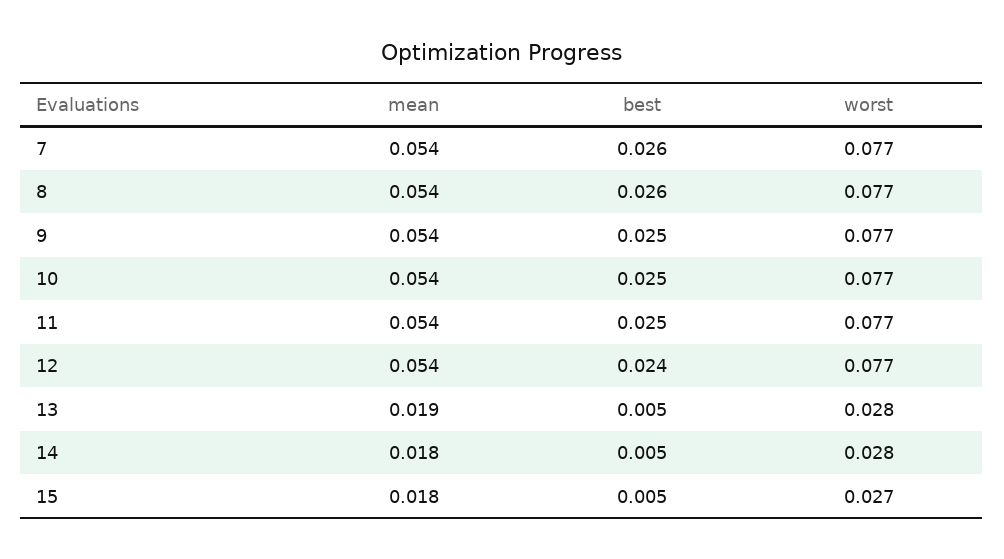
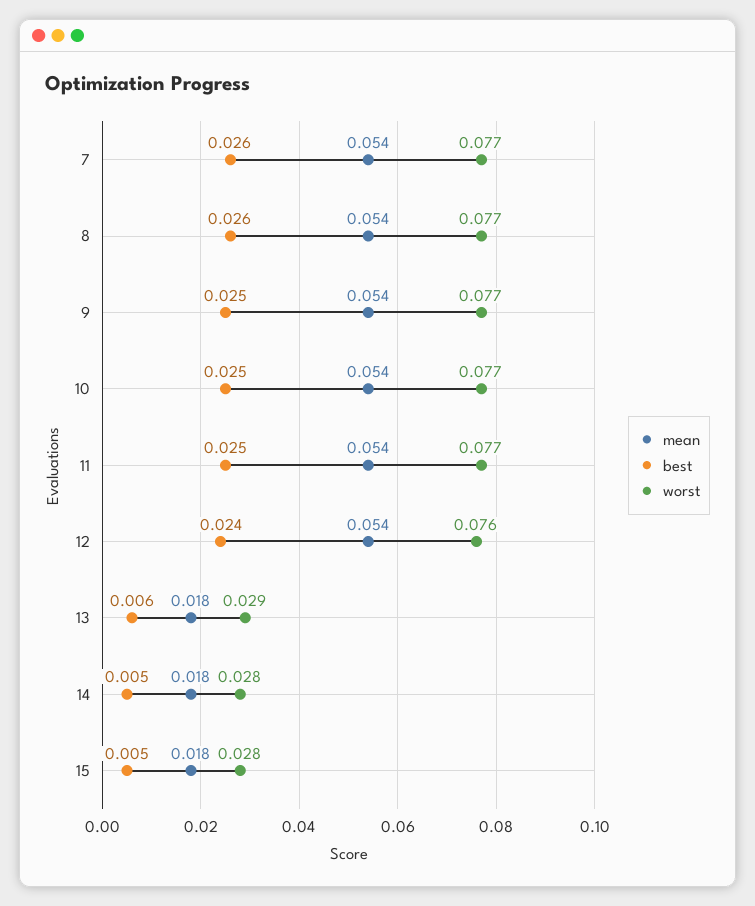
worst, 12: 0.077 -> 0.076
mean, 13: 0.019 -> 0.018
best, 13: 0.005 -> 0.006
worst, 13: 0.028 -> 0.029
worst, 15: 0.027 -> 0.028

